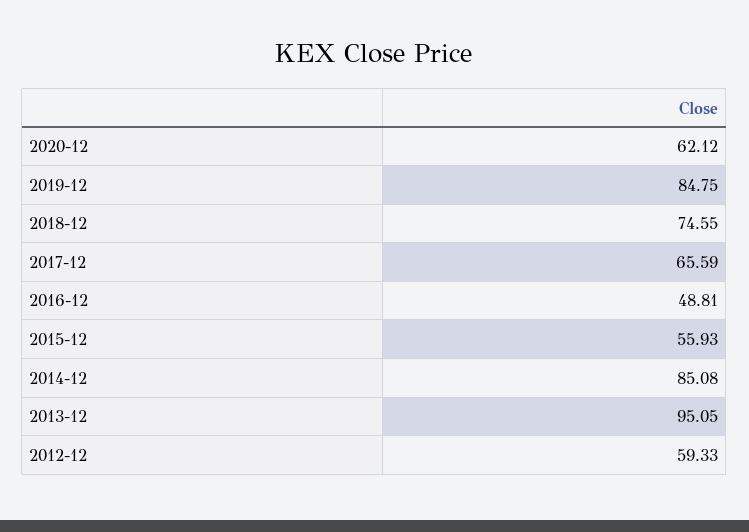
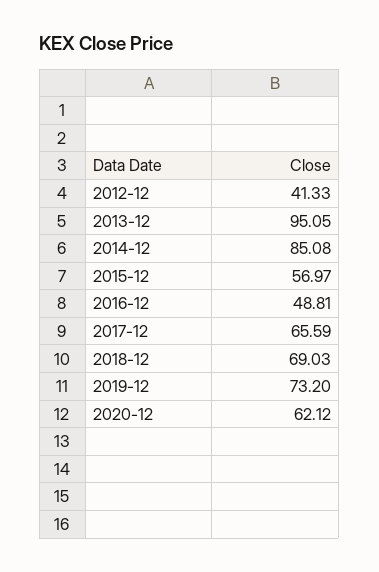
2019-12: 84.75 -> 73.2
2018-12: 74.55 -> 69.03
2015-12: 55.93 -> 56.97
2012-12: 59.33 -> 41.33

